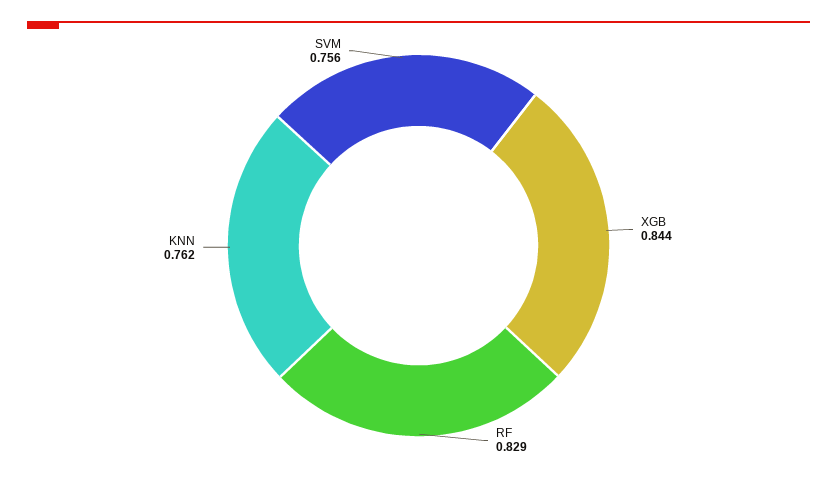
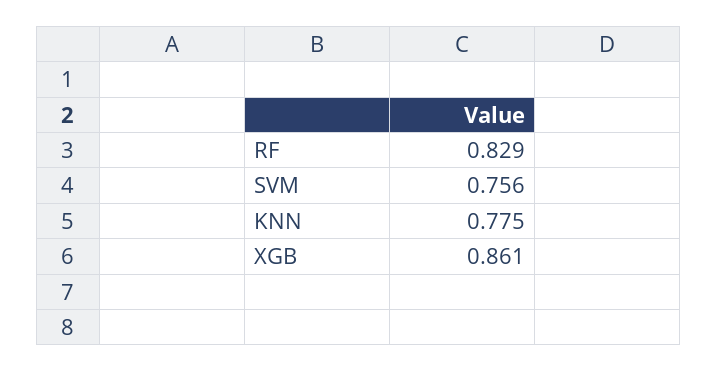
XGB: 0.844 -> 0.861
KNN: 0.762 -> 0.775

